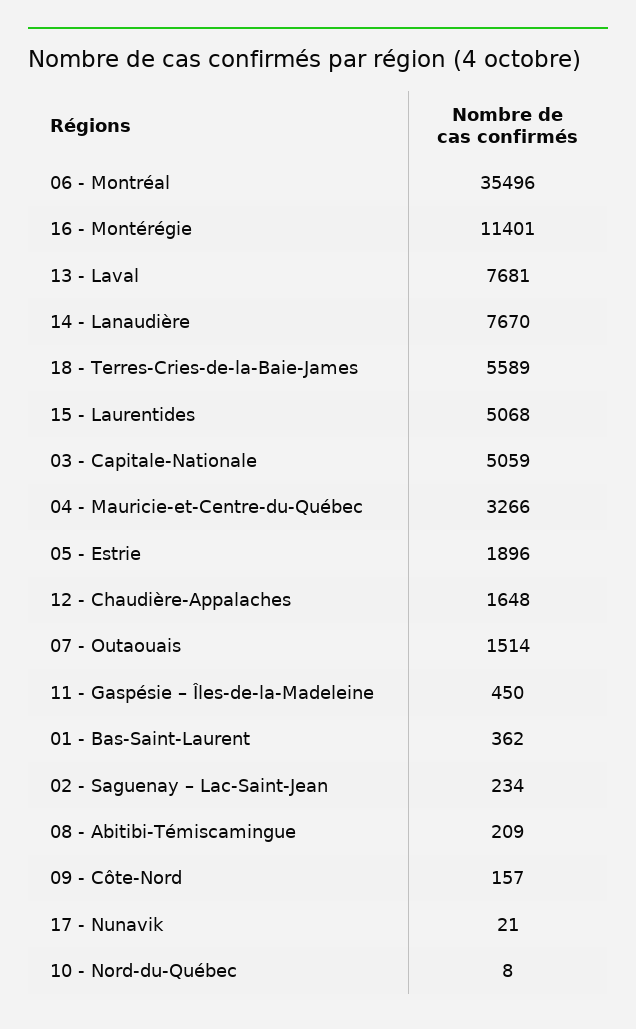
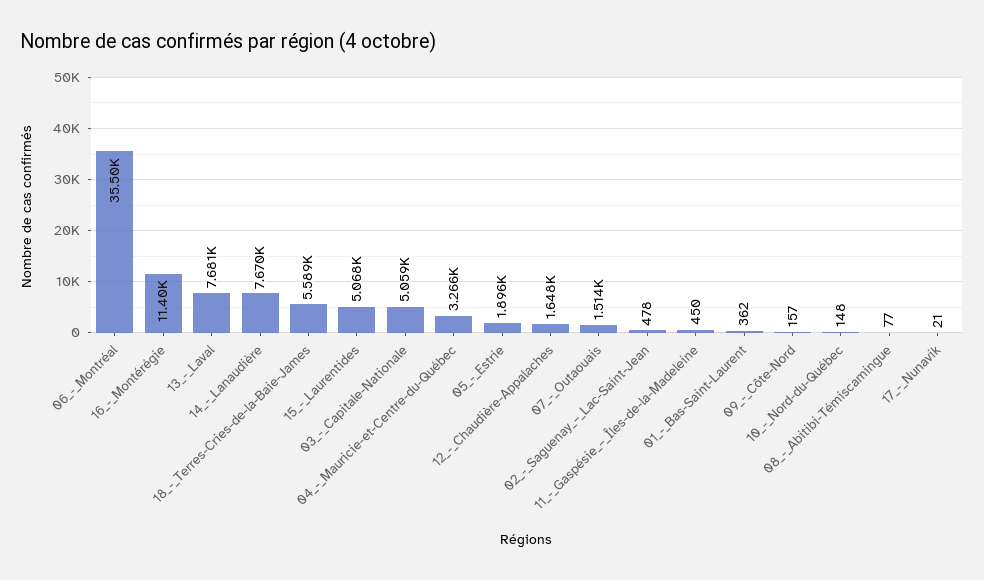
02 - Saguenay – Lac-Saint-Jean: 234 -> 478
08 - Abitibi-Témiscamingue: 209 -> 77
10 - Nord-du-Québec: 8 -> 148

